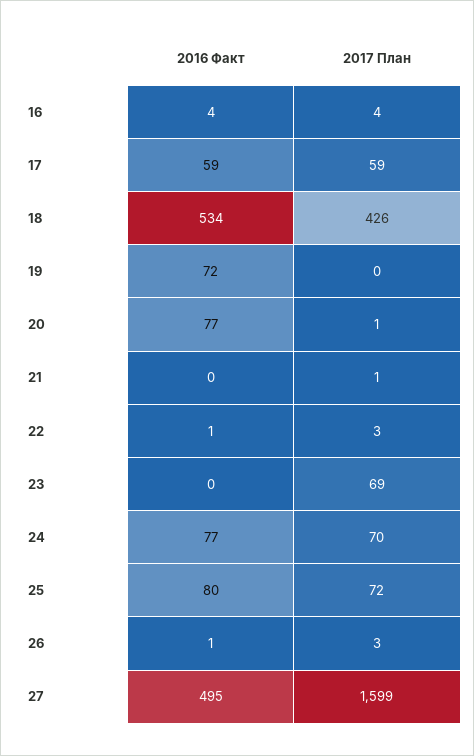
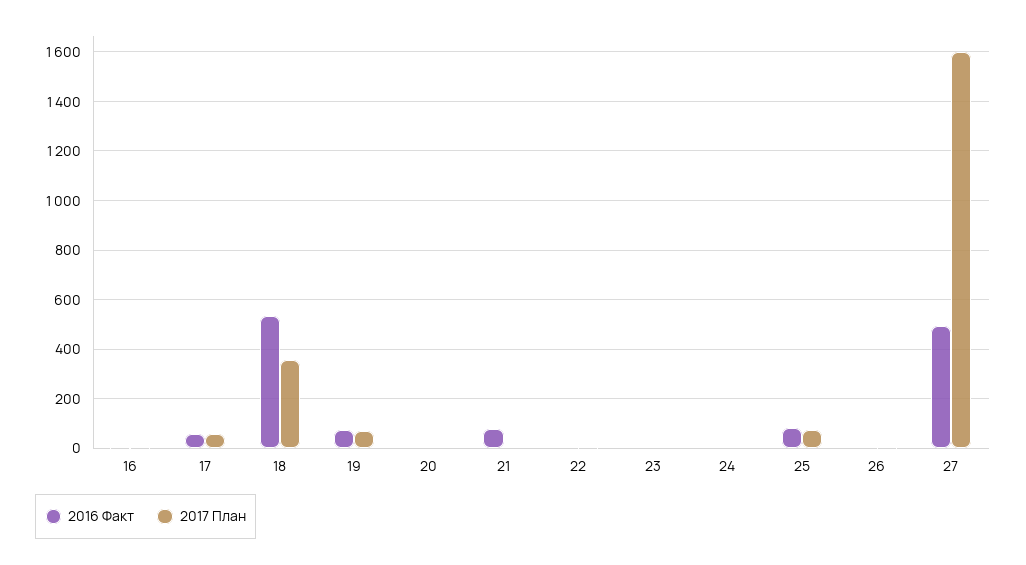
2017 План, 18: 426 -> 350
2017 План, 19: 0 -> 75
2016 Факт, 20: 77 -> 0
2016 Факт, 21: 0 -> 75
2017 План, 23: 69 -> 0
2016 Факт, 24: 77 -> 0
2017 План, 24: 70 -> 0

